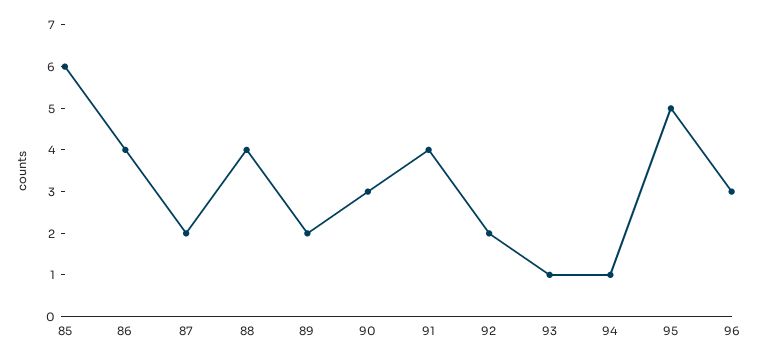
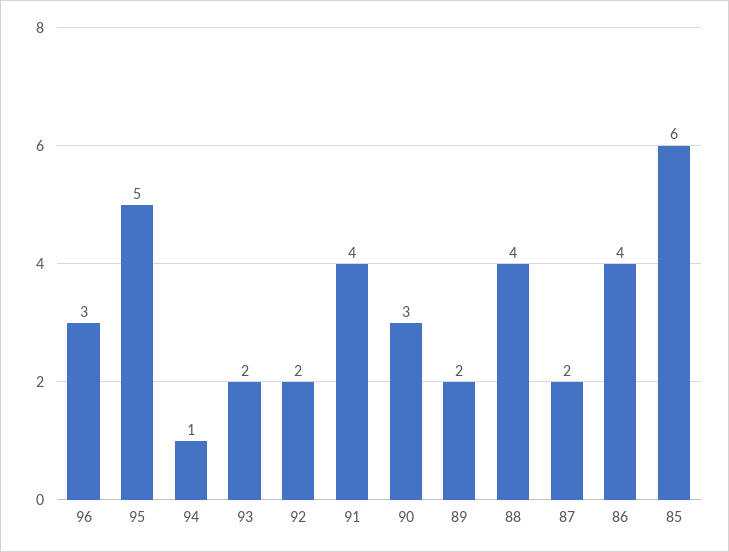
93: 1 -> 2

